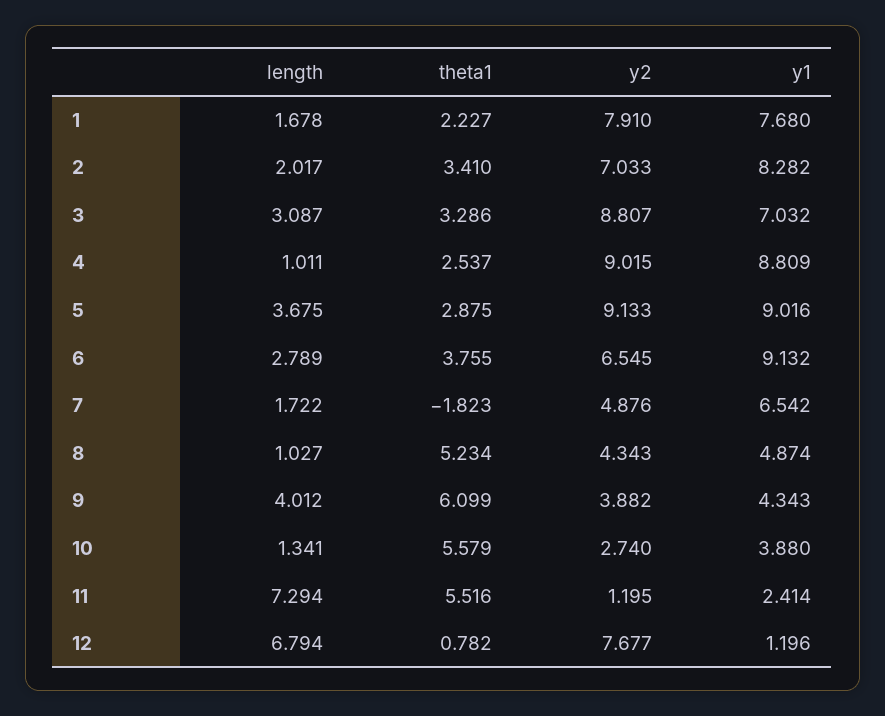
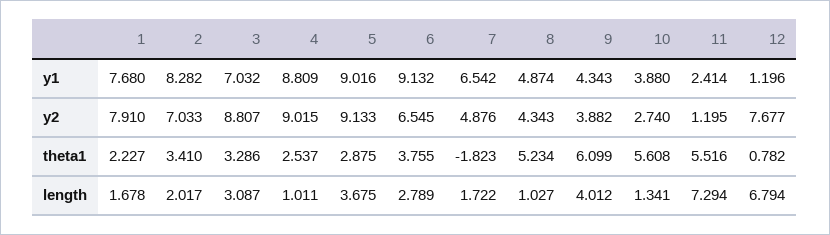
theta1, 10: 5.579 -> 5.608

